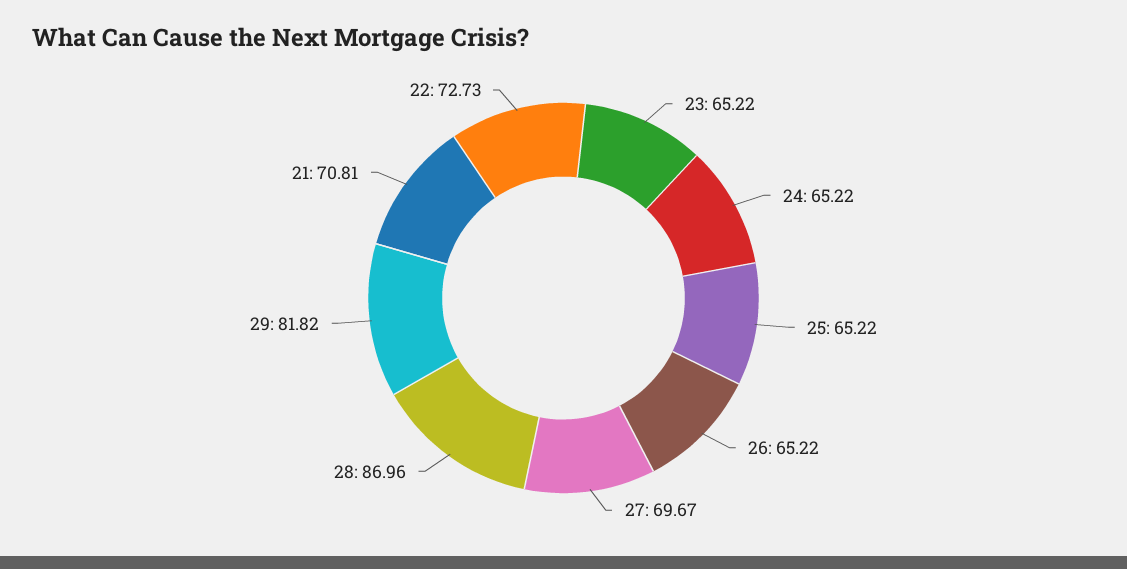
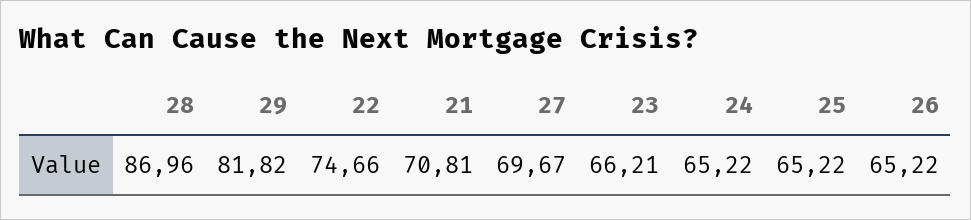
23: 65.22 -> 66.21
22: 72.73 -> 74.66

